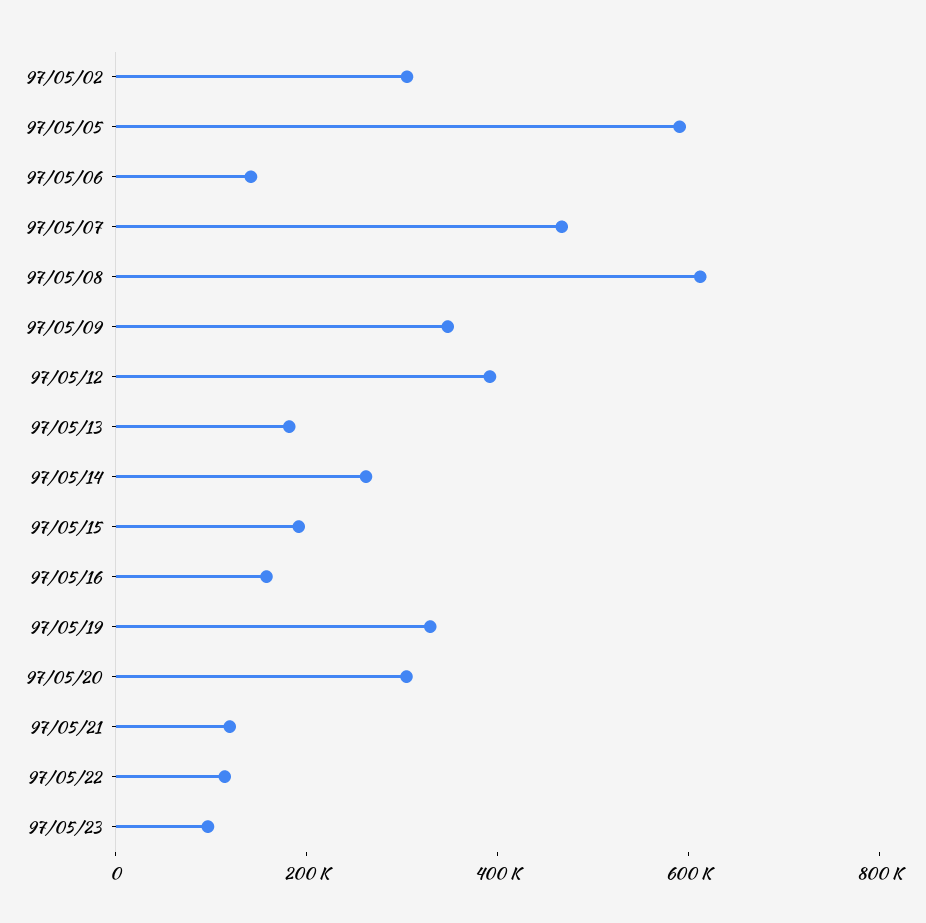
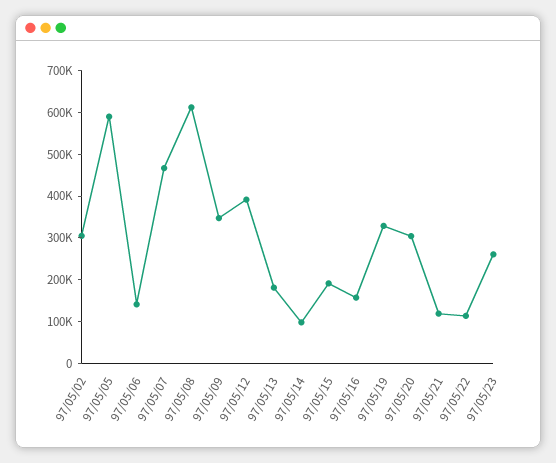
97/05/14: 250000 -> 100000
97/05/23: 100000 -> 260000

